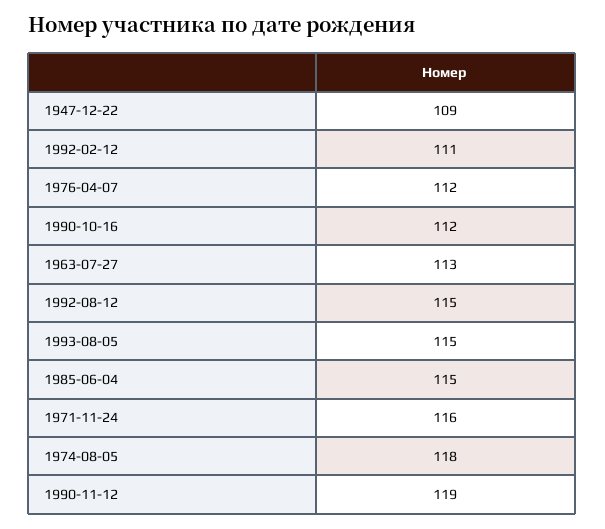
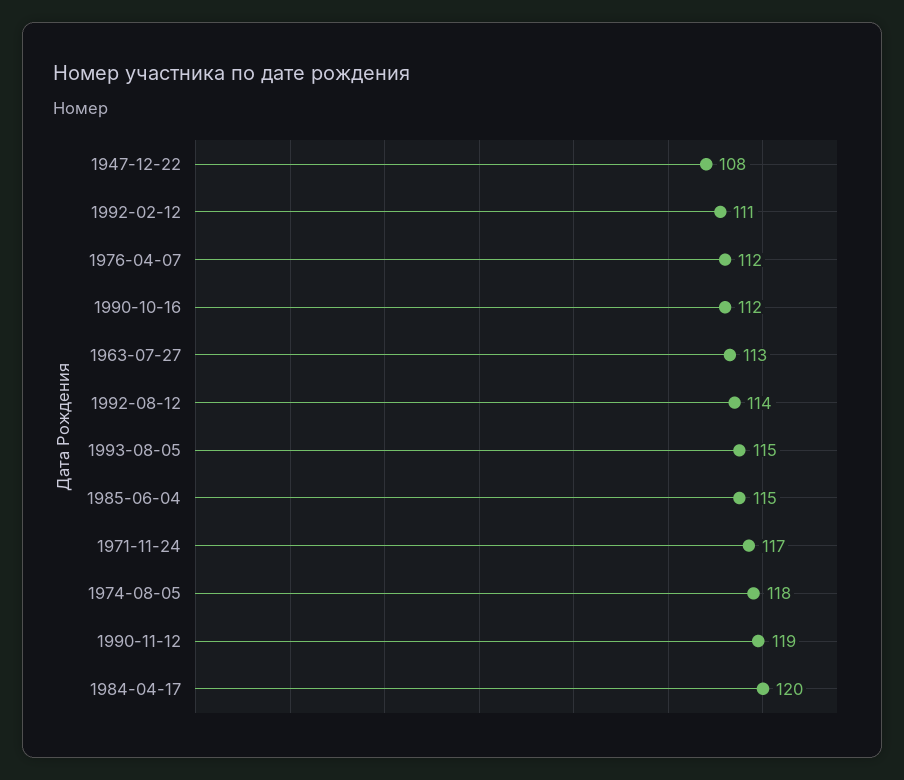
1947-12-22: 109 -> 108
1992-08-12: 115 -> 114
1971-11-24: 116 -> 117
1984-04-17: none -> 120

